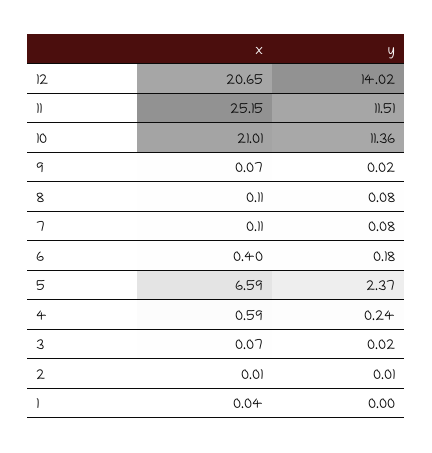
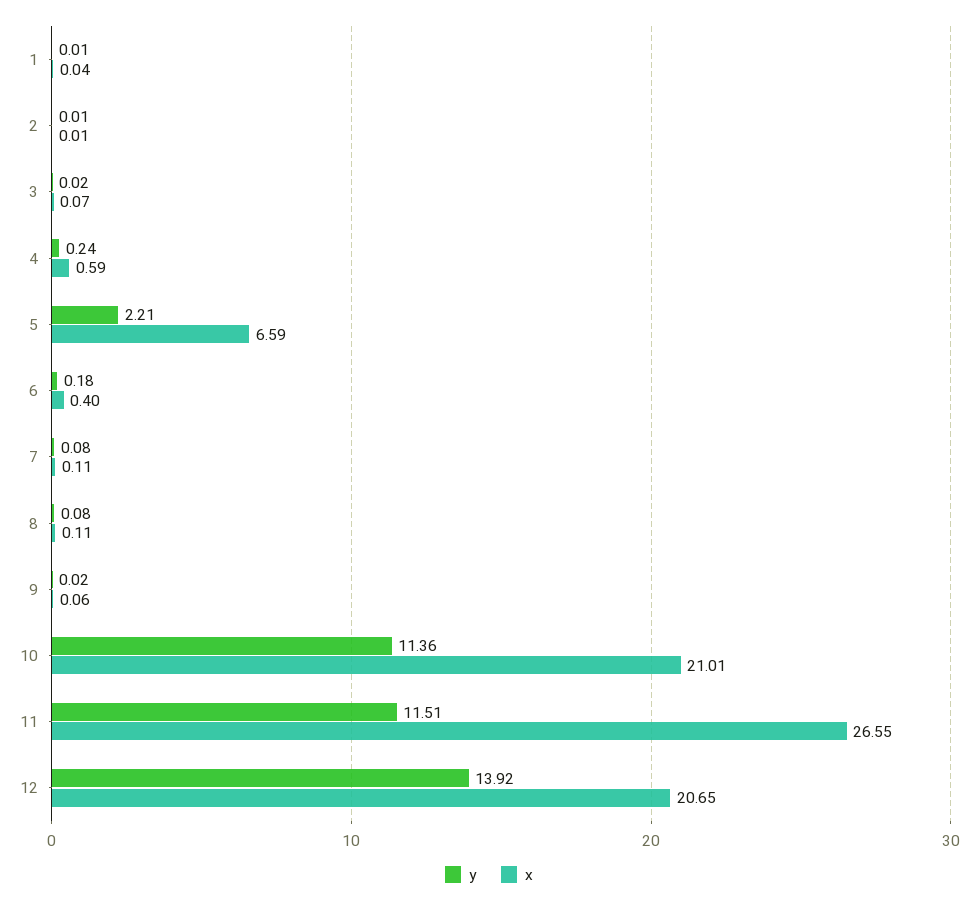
y, 12: 14.02 -> 13.92
x, 11: 25.15 -> 26.55
x, 9: 0.07 -> 0.06
y, 5: 2.37 -> 2.21
y, 1: 0 -> 0.01

